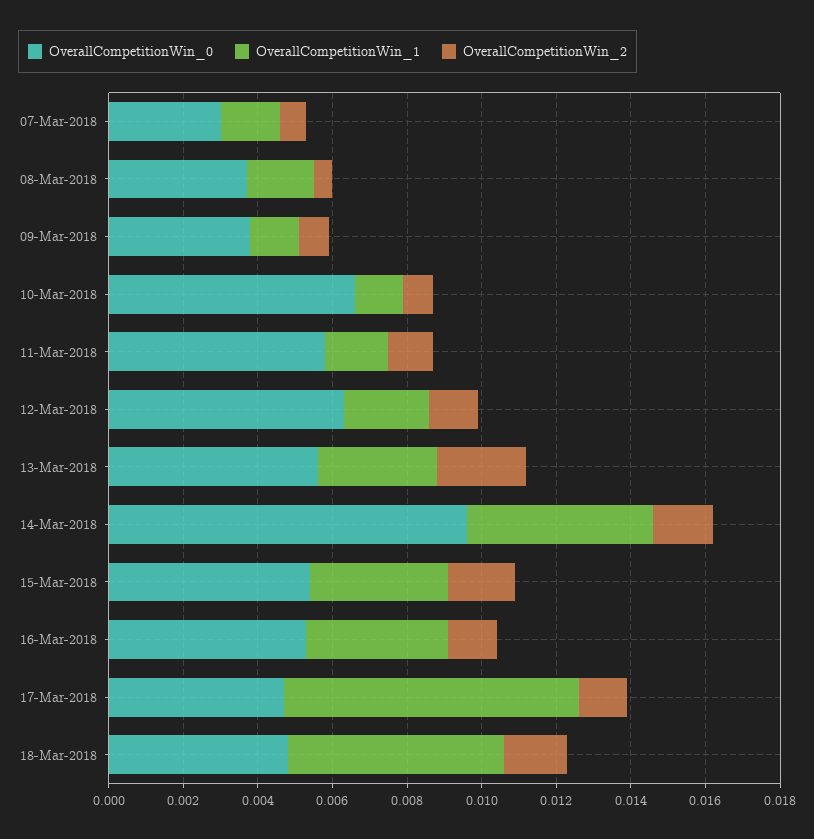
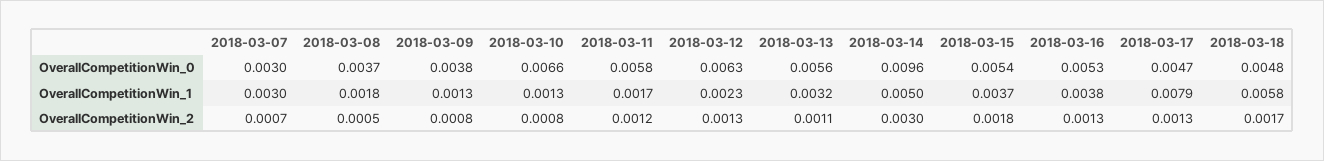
OverallCompetitionWin_1, 07-Mar-2018: 0.0015 -> 0.003
OverallCompetitionWin_2, 13-Mar-2018: 0.0025 -> 0.0011
OverallCompetitionWin_2, 14-Mar-2018: 0.0015 -> 0.003

